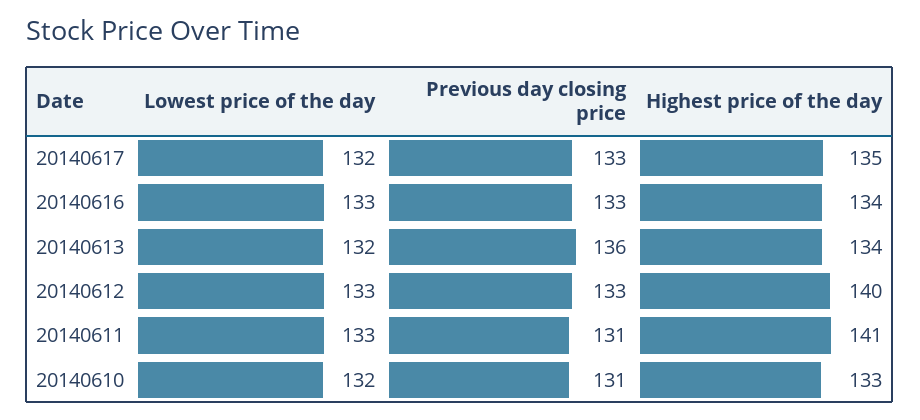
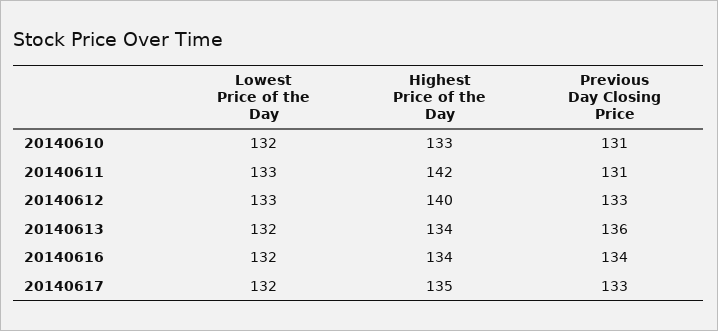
Lowest price of the day, 20140616: 133 -> 132
Previous day closing price, 20140616: 133 -> 134
Highest price of the day, 20140611: 141 -> 142

